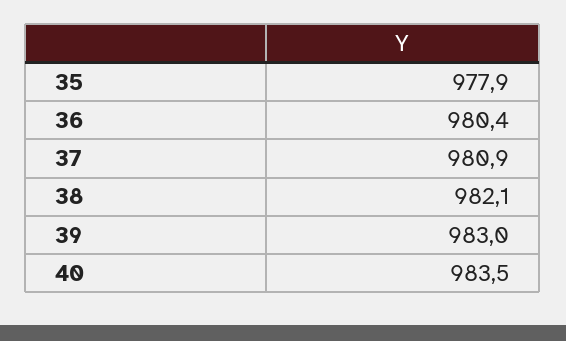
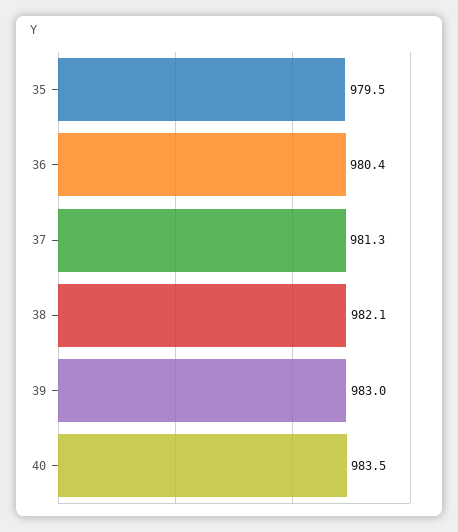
35: 977.9 -> 979.5
37: 980.9 -> 981.3

